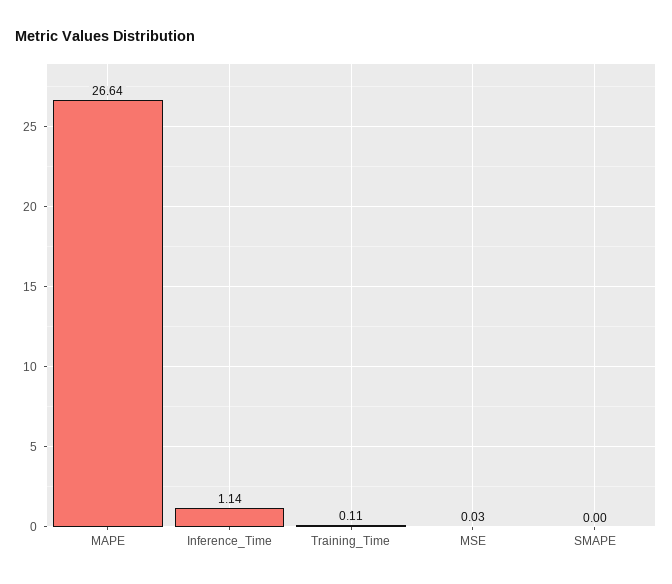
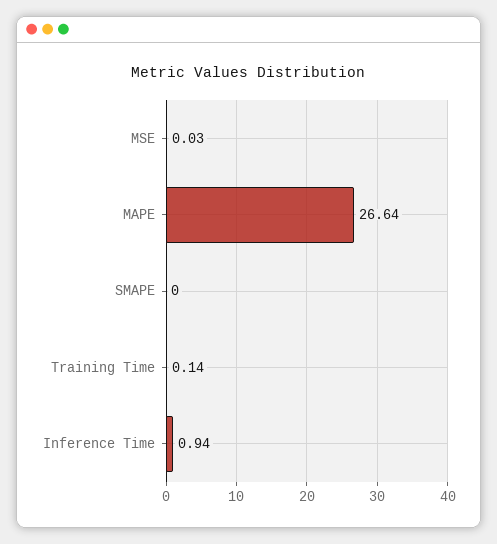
Inference_Time: 1.14 -> 0.94
Training_Time: 0.11 -> 0.14

